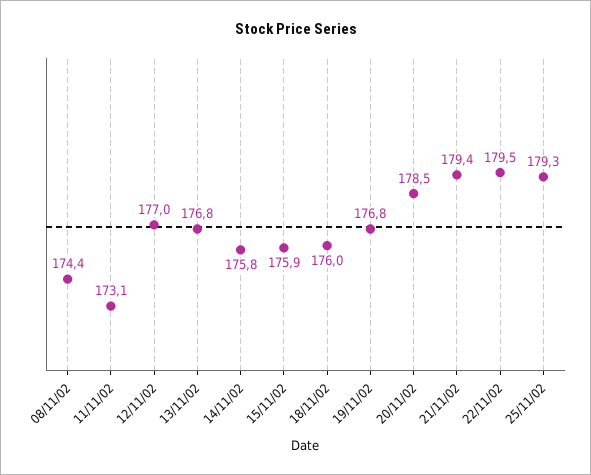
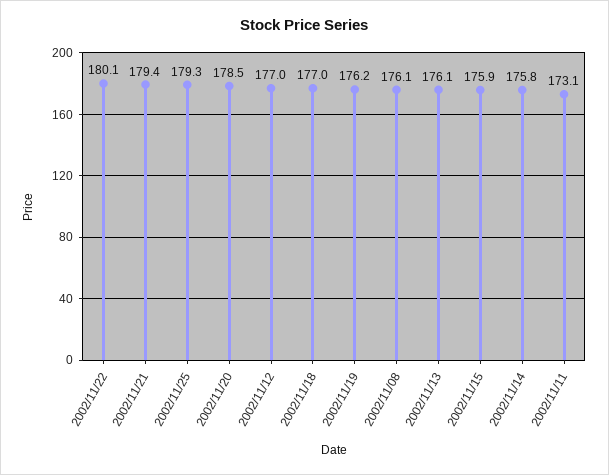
08/11/02: 174.4 -> 176.1
13/11/02: 176.8 -> 176.1
18/11/02: 176 -> 177
19/11/02: 176.8 -> 176.2
22/11/02: 179.5 -> 180.1

